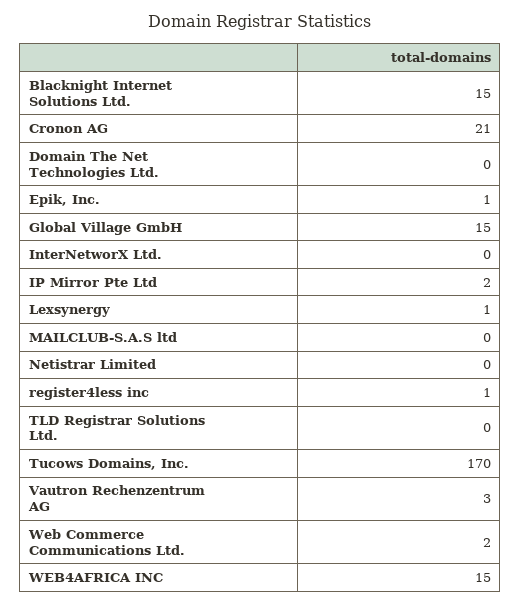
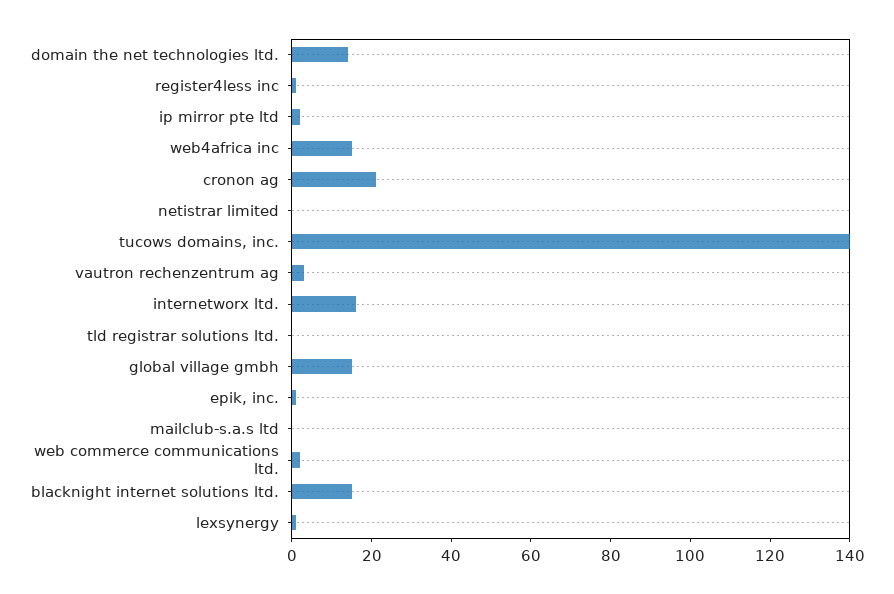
Domain The Net Technologies Ltd.: 0 -> 15
InterNetworX Ltd.: 0 -> 15
Tucows Domains, Inc.: 170 -> 140

